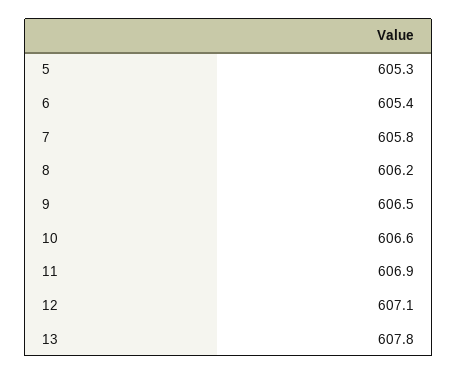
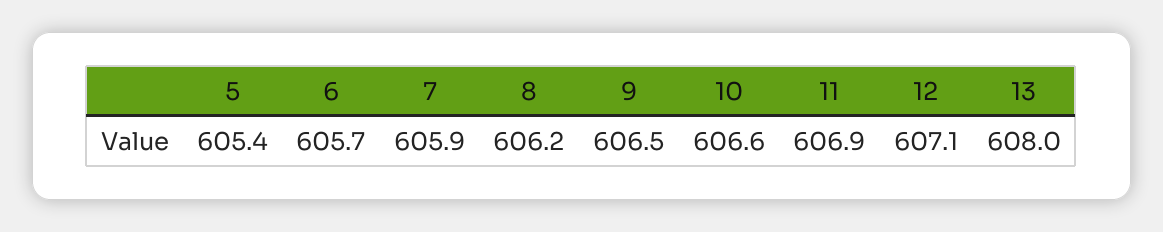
5: 605.3 -> 605.4
6: 605.4 -> 605.7
7: 605.8 -> 605.9
13: 607.8 -> 608

